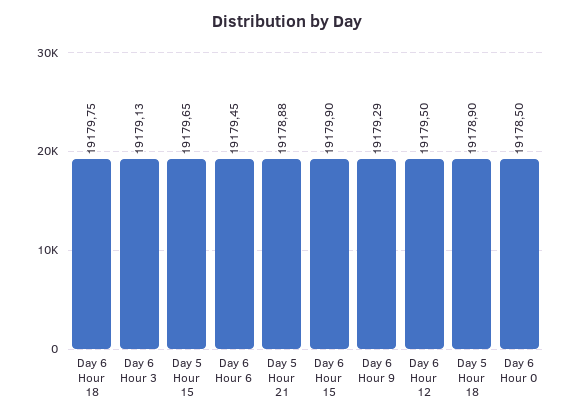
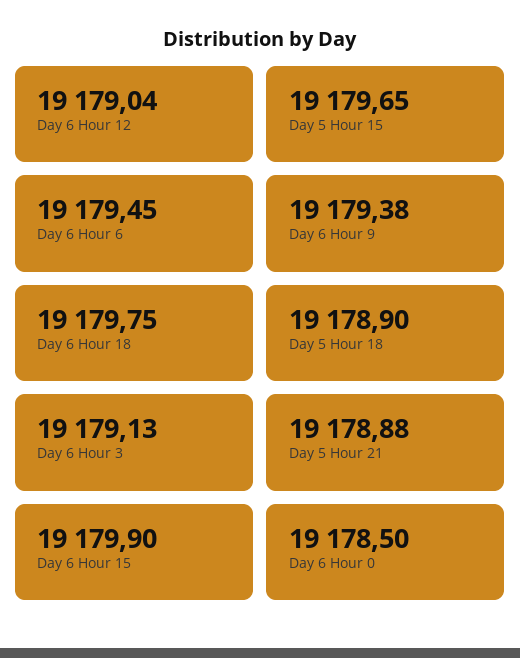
Day 6 Hour 9: 19179.29 -> 19179.38
Day 6 Hour 12: 19179.5 -> 19179.04

